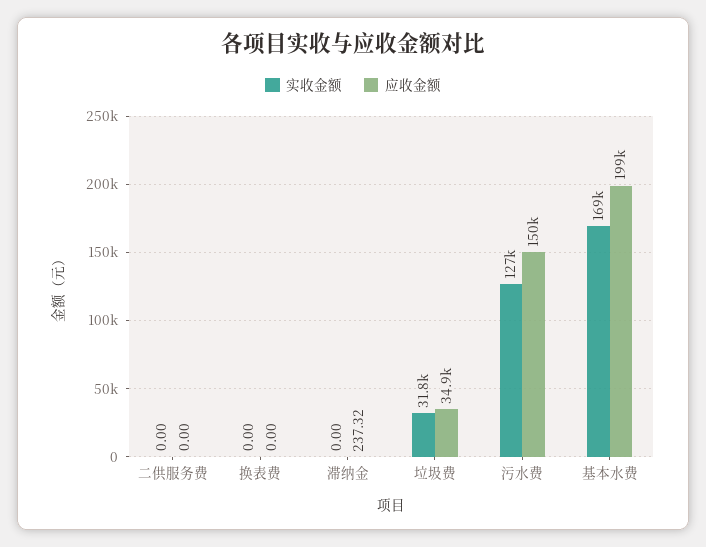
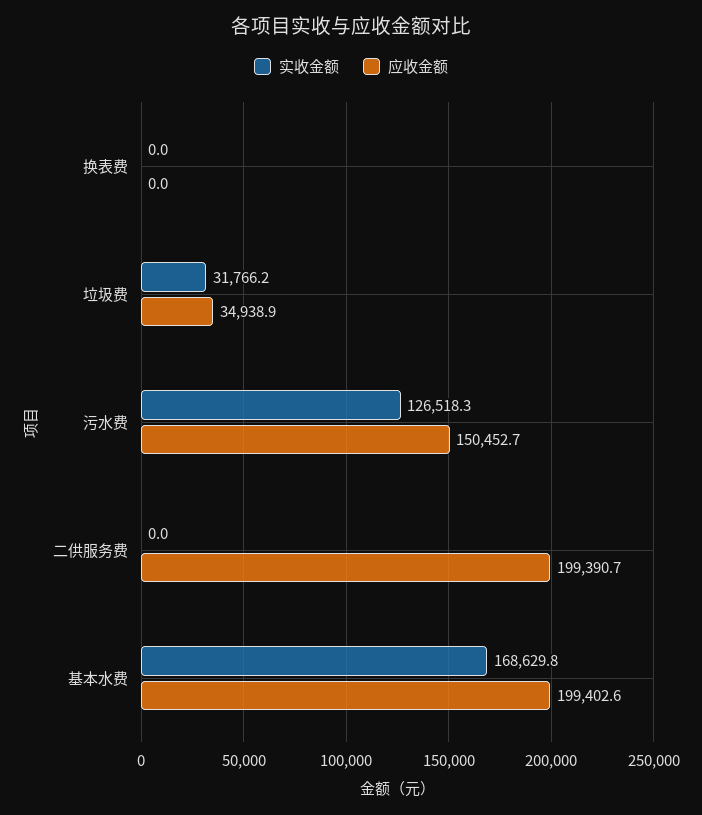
应收金额, 二供服务费: 0 -> 199390.7
实收金额, 滞纳金: 0 -> none
应收金额, 滞纳金: 237.32 -> none

